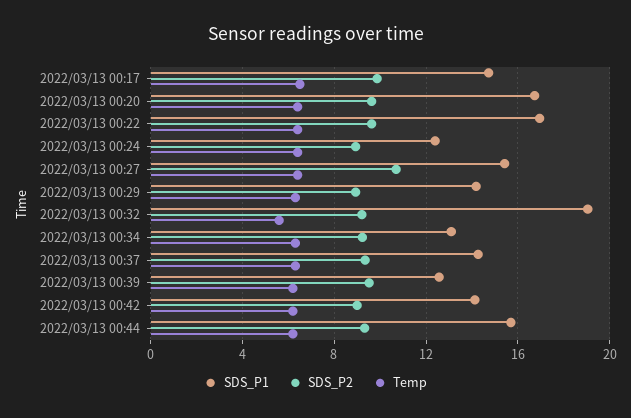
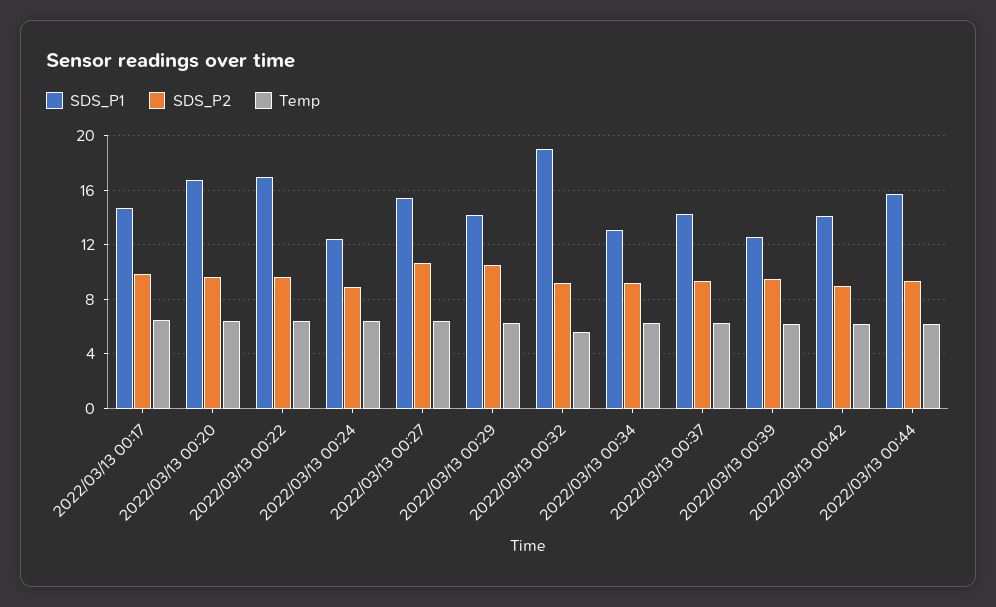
SDS_P2, 2022/03/13 00:29: 9 -> 10.5

